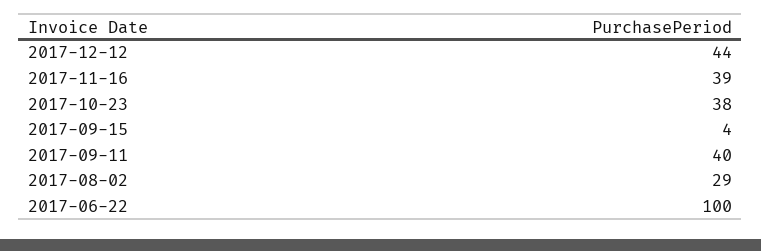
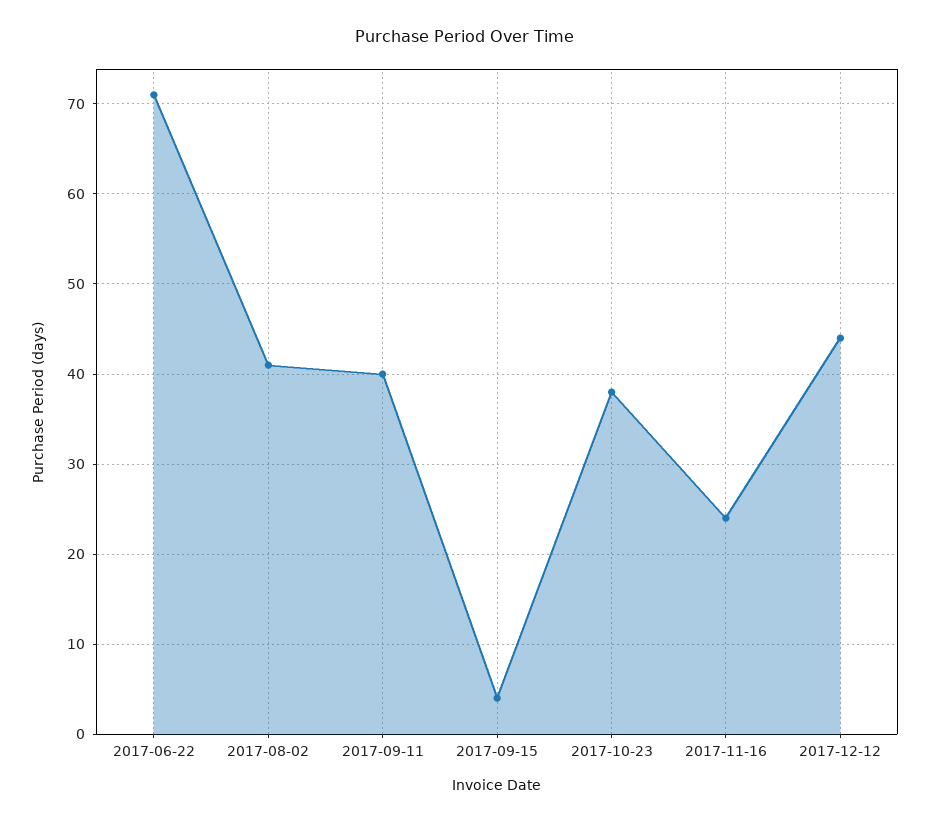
2017-11-16: 39 -> 24
2017-08-02: 29 -> 41
2017-06-22: 100 -> 71

